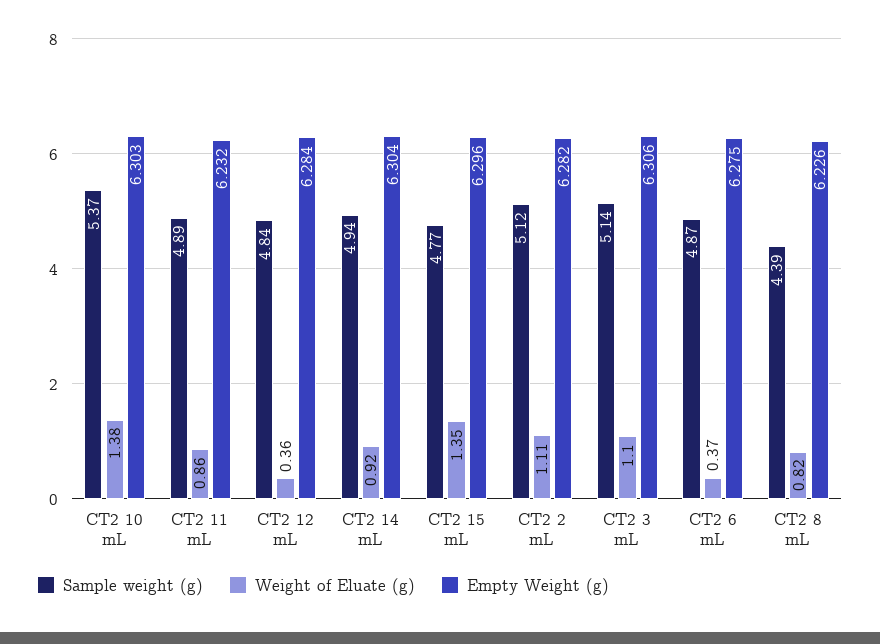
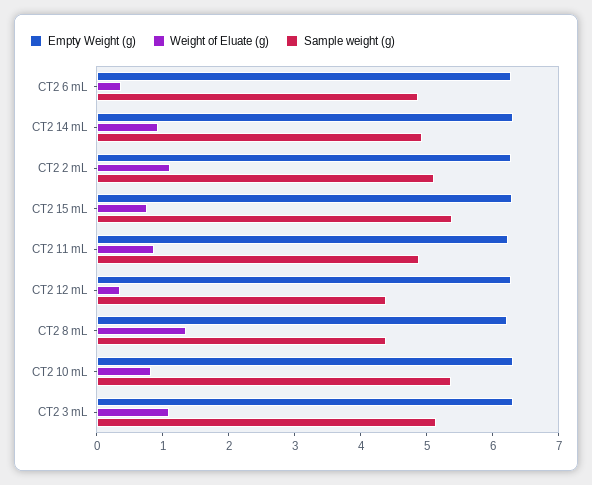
Weight of Eluate (g), CT2 10 mL: 1.38 -> 0.8
Sample weight (g), CT2 12 mL: 4.84 -> 4.4
Sample weight (g), CT2 15 mL: 4.77 -> 5.4
Weight of Eluate (g), CT2 15 mL: 1.35 -> 0.8
Weight of Eluate (g), CT2 8 mL: 0.82 -> 1.4

